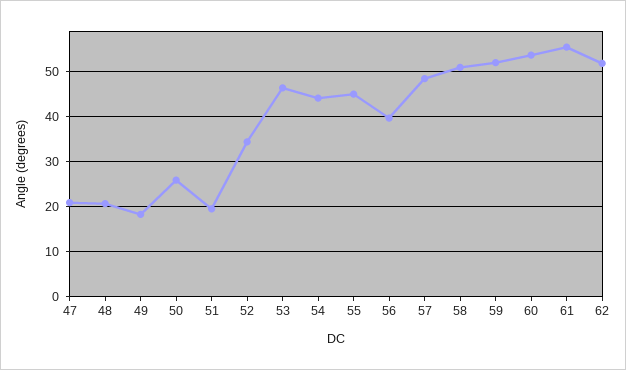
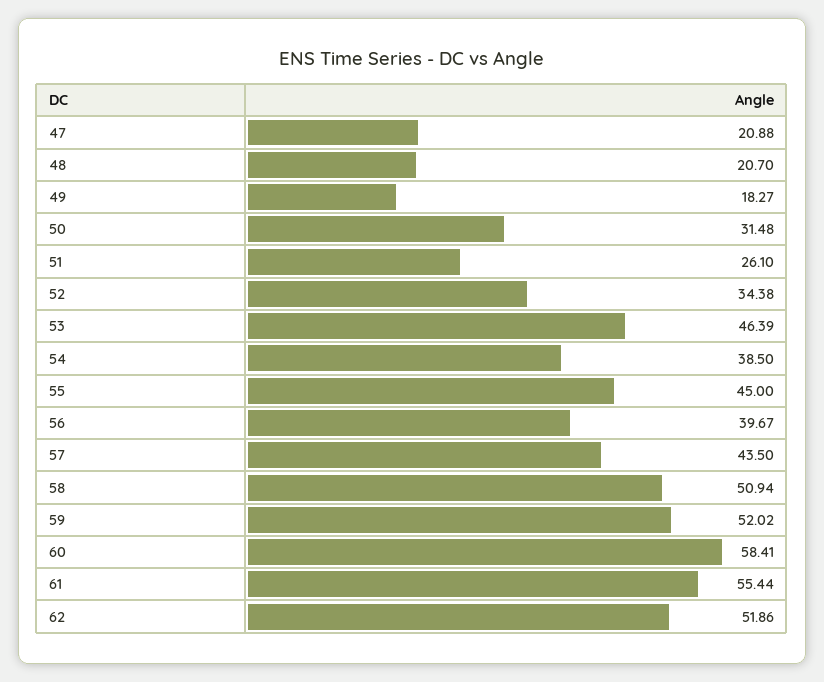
50: 26 -> 31.48
51: 20 -> 26.1
54: 44 -> 38.5
57: 48 -> 43.5
60: 54 -> 58.41

